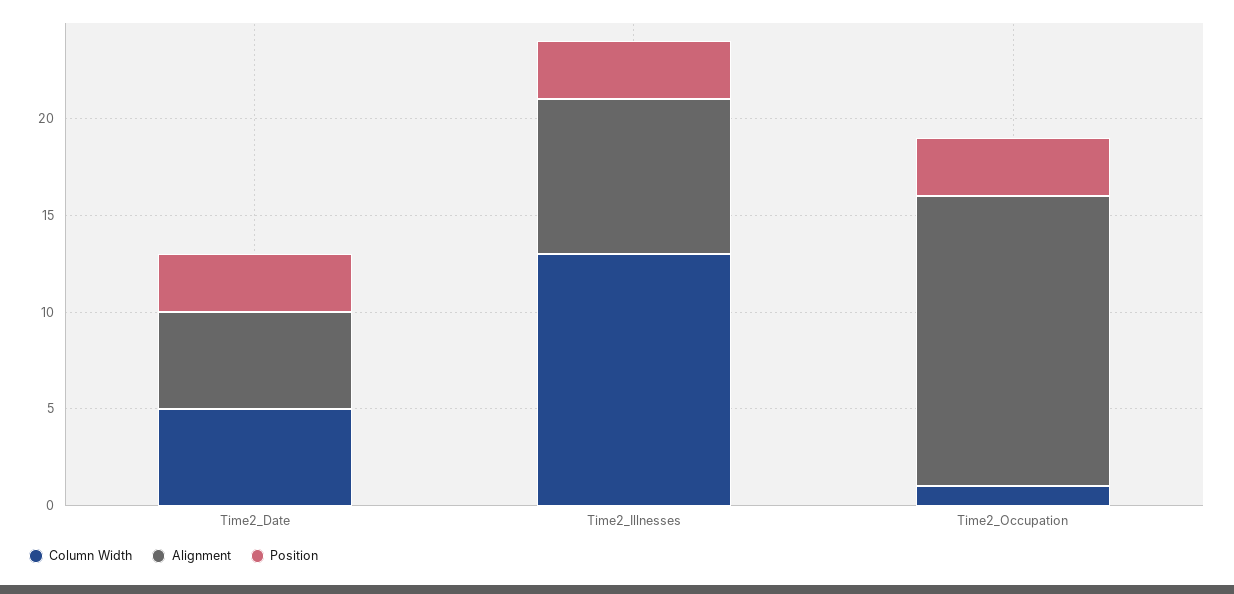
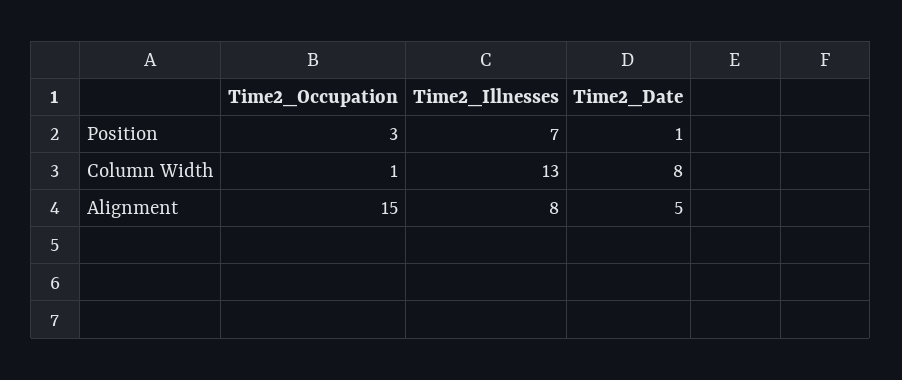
Column Width, Time2_Date: 5 -> 8
Position, Time2_Date: 3 -> 1
Position, Time2_Illnesses: 3 -> 7

